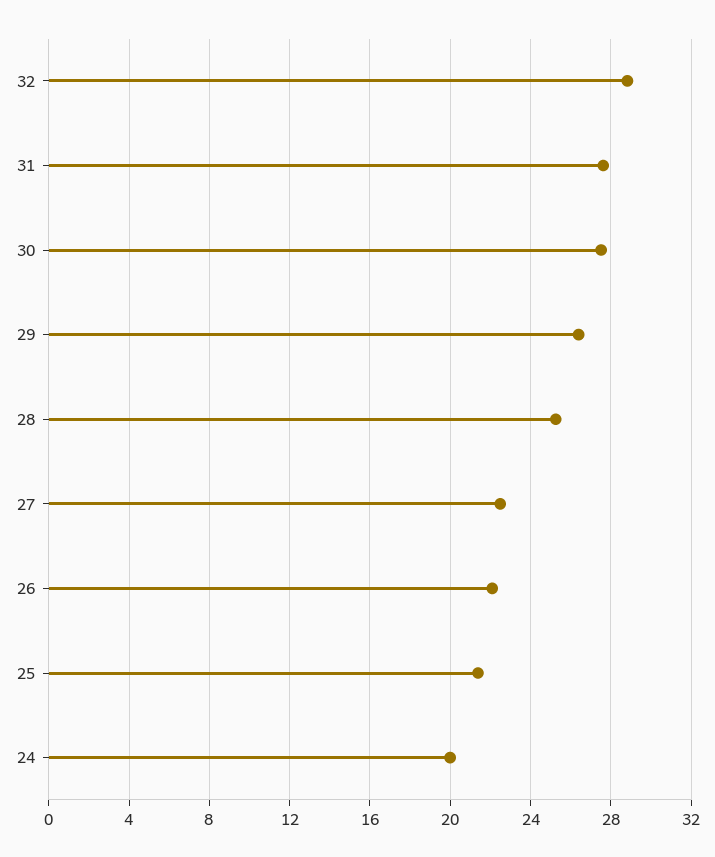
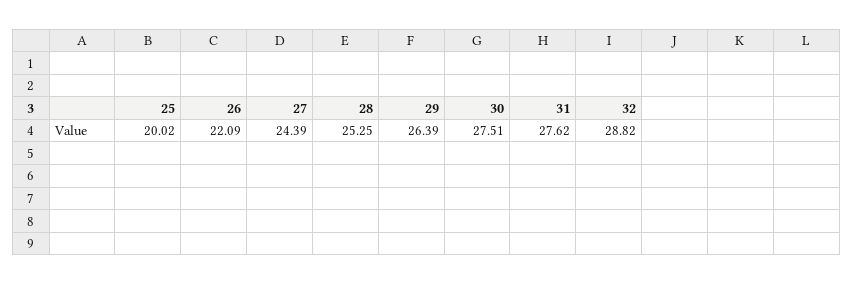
27: 22.5 -> 24.39
25: 21.5 -> 20.02
24: 20 -> none

